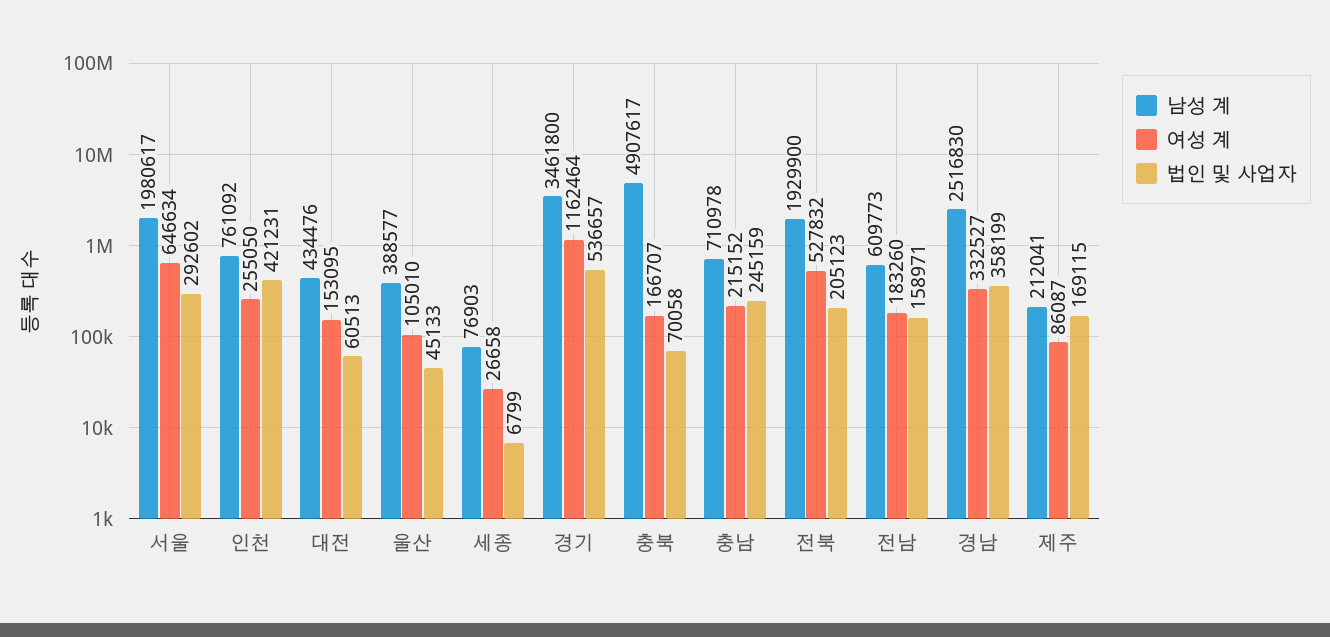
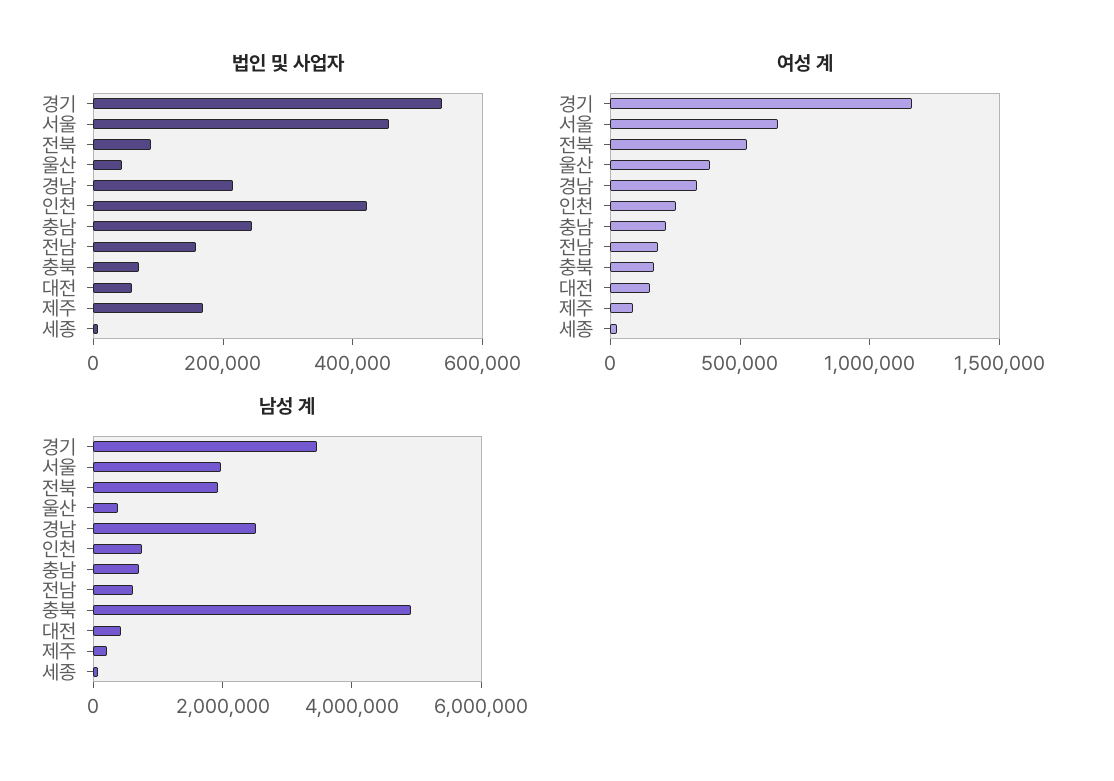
법인 및 사업자, 서울: 292602 -> 450000
여성 계, 울산: 105010 -> 400000
법인 및 사업자, 전북: 205123 -> 100000
법인 및 사업자, 경남: 358199 -> 200000

